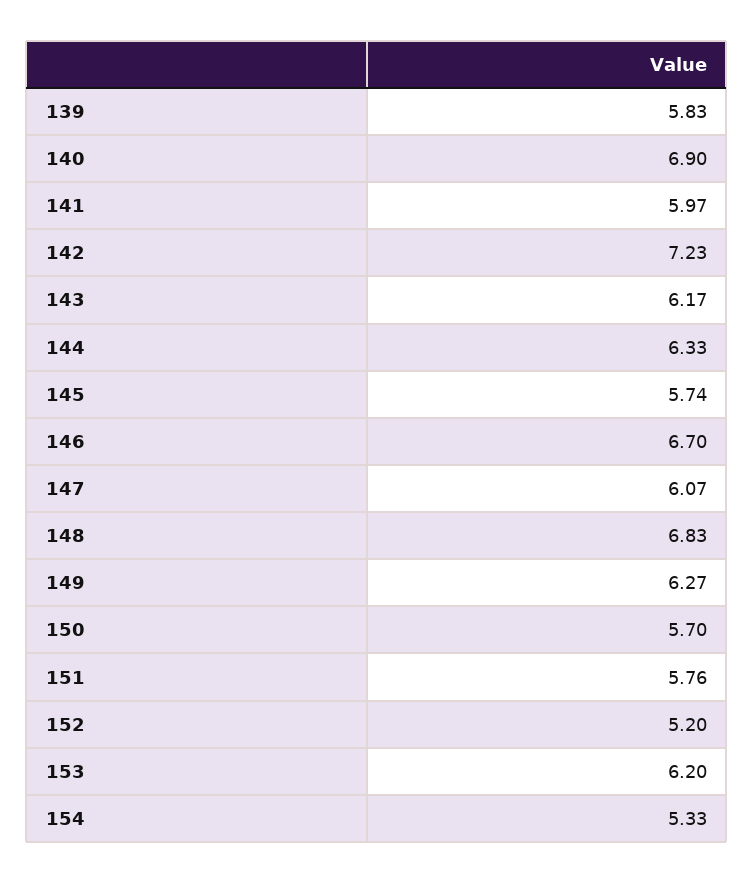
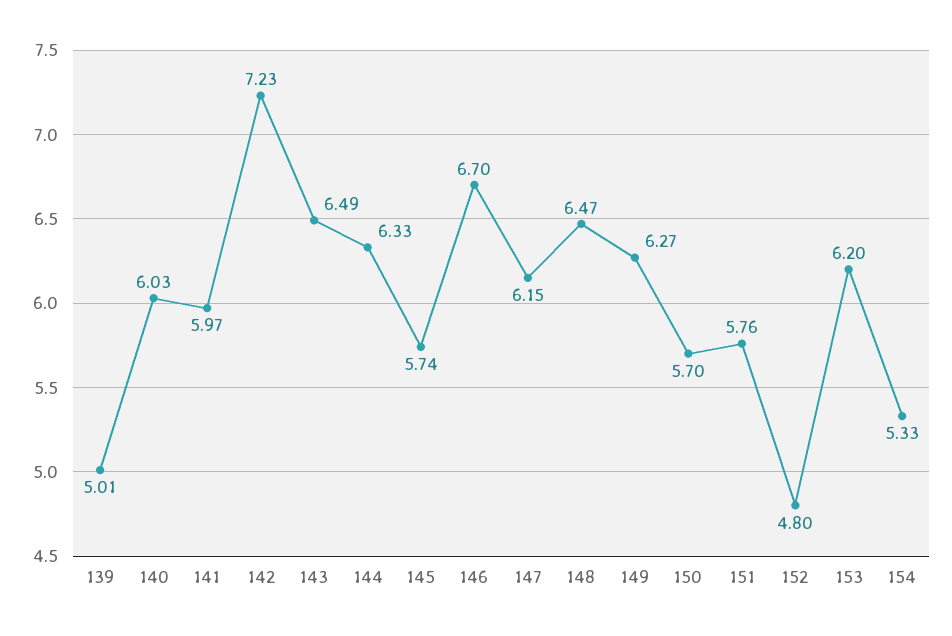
139: 5.83 -> 5.01
140: 6.9 -> 6.03
143: 6.17 -> 6.49
147: 6.07 -> 6.15
148: 6.83 -> 6.47
152: 5.2 -> 4.8

